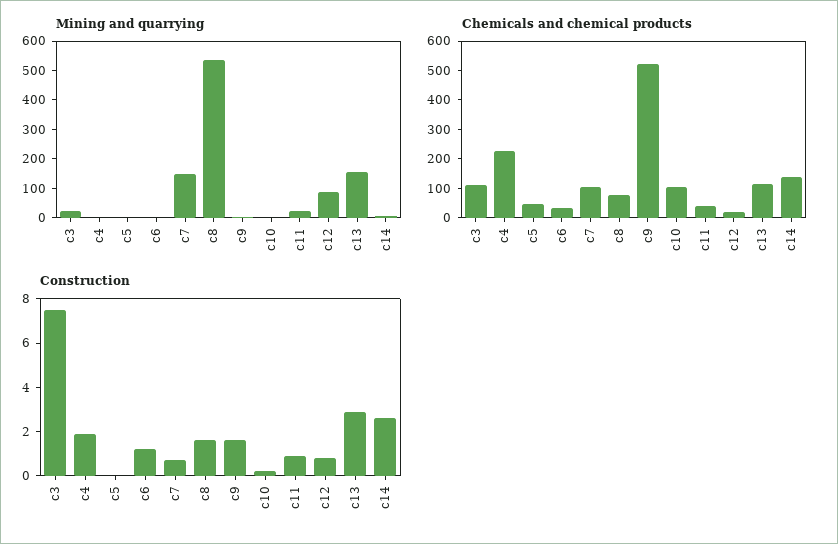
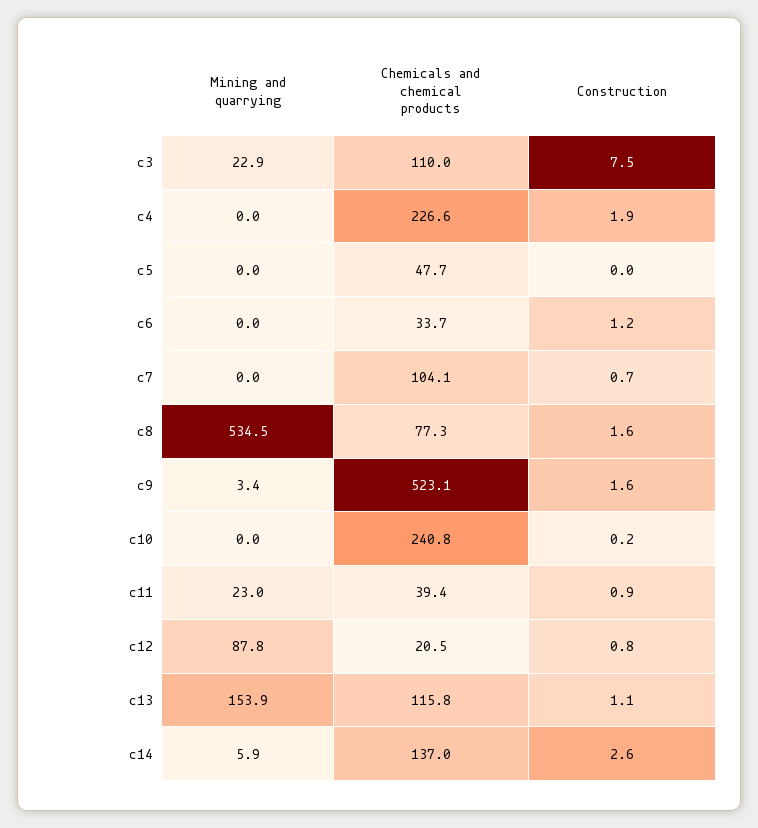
Mining and quarrying, c7: 150 -> 0
Chemicals and chemical products, c10: 100 -> 240.8
Construction, c13: 3 -> 1.1

